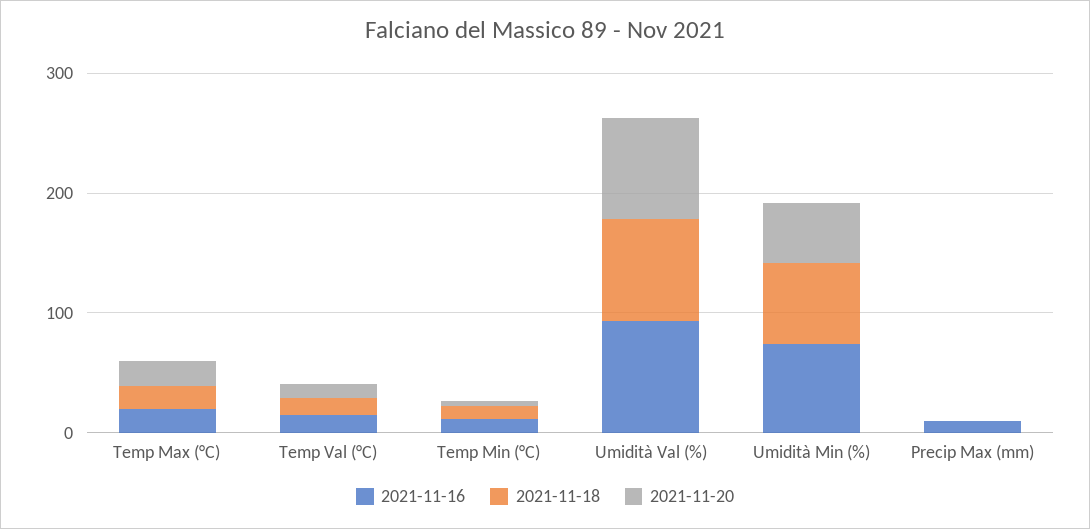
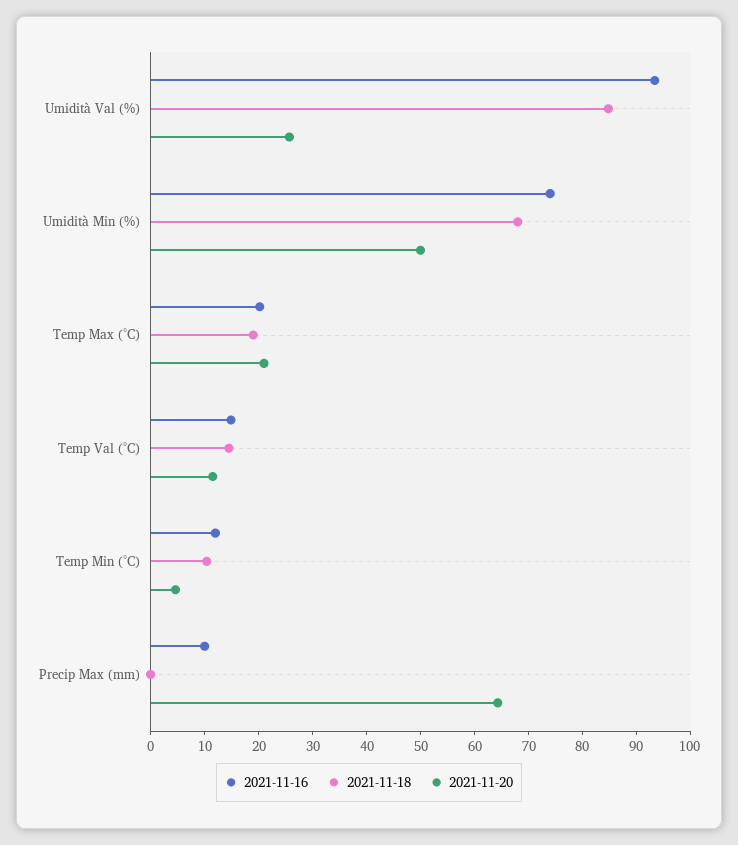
2021-11-20, Umidità Val (%): 80 -> 26
2021-11-20, Precip Max (mm): 0 -> 64

